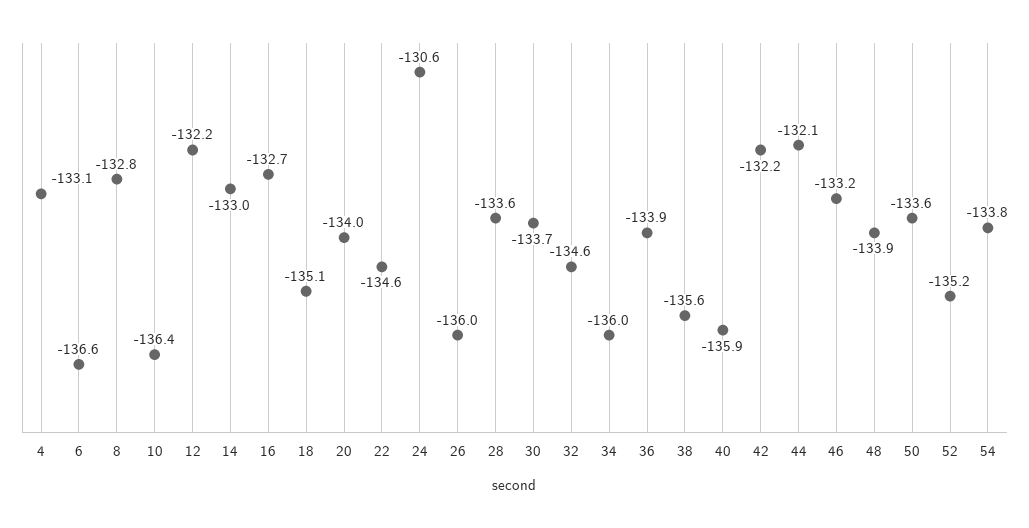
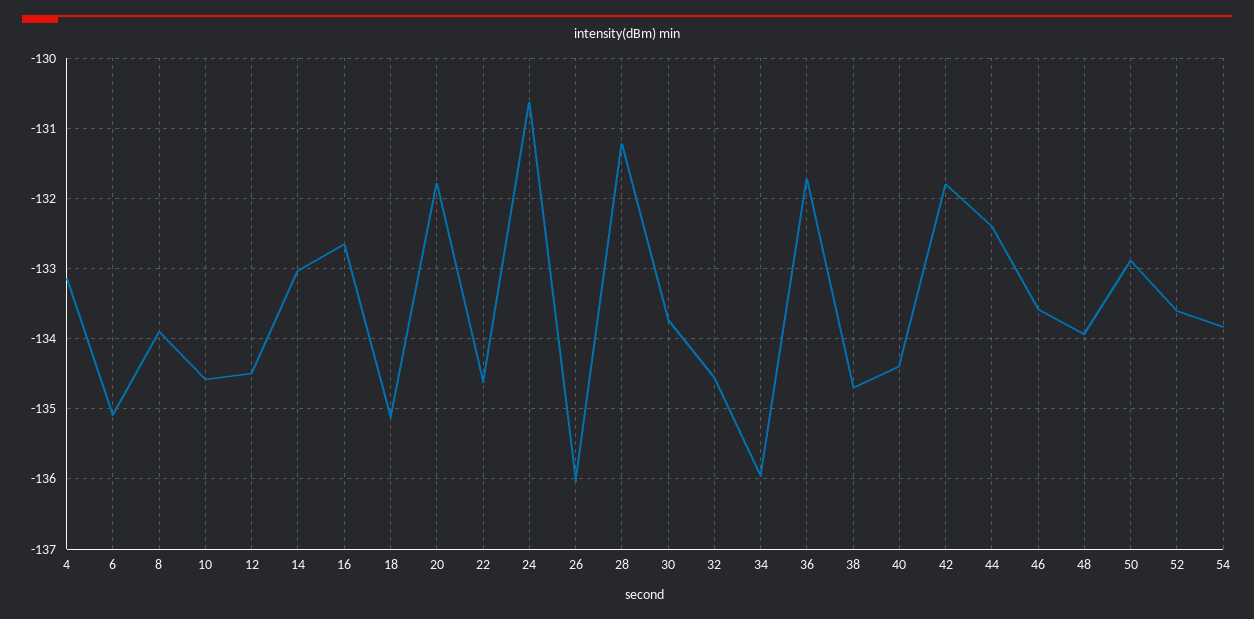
6: -136.6 -> -135.1
8: -132.8 -> -133.9
10: -136.4 -> -134.6
12: -132.2 -> -134.5
20: -134 -> -131.8
28: -133.6 -> -131.2
36: -133.9 -> -131.7
38: -135.6 -> -134.7
40: -135.9 -> -134.4
42: -132.2 -> -131.8
44: -132.1 -> -132.4
46: -133.2 -> -133.6
50: -133.6 -> -132.9
52: -135.2 -> -133.6

